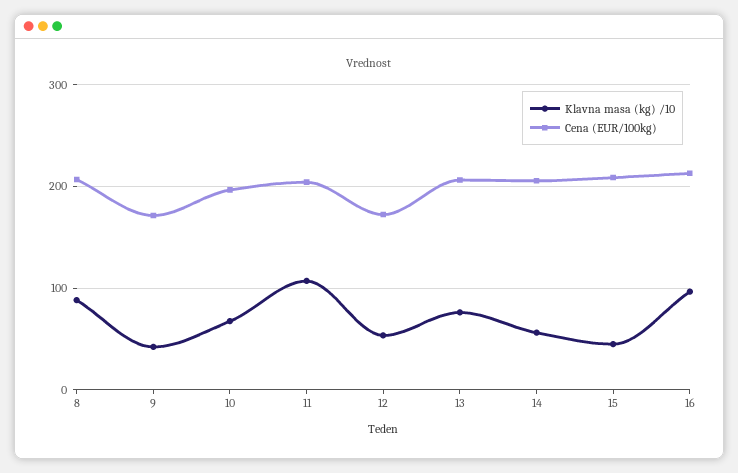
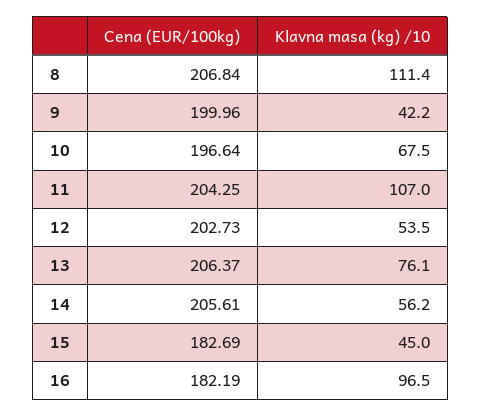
Klavna masa (kg) /10, 8: 90 -> 111.4
Cena (EUR/100kg), 9: 170 -> 199.96
Cena (EUR/100kg), 12: 170 -> 202.73
Cena (EUR/100kg), 15: 210 -> 182.69
Cena (EUR/100kg), 16: 210 -> 182.19

